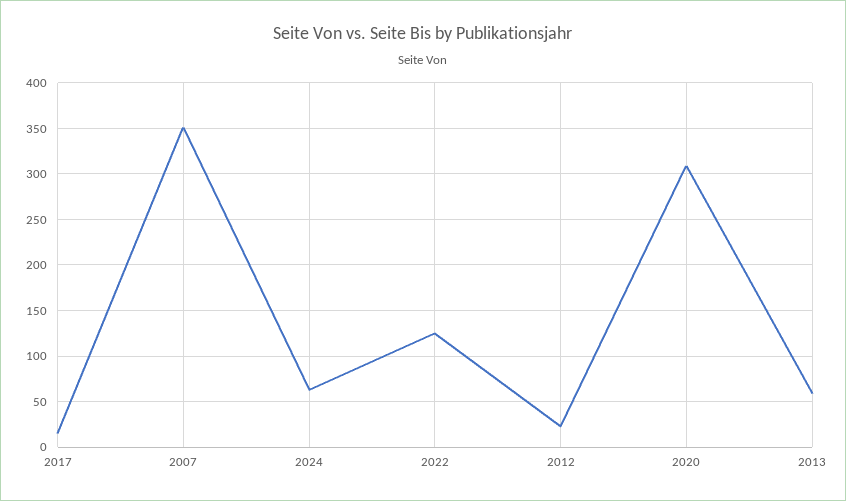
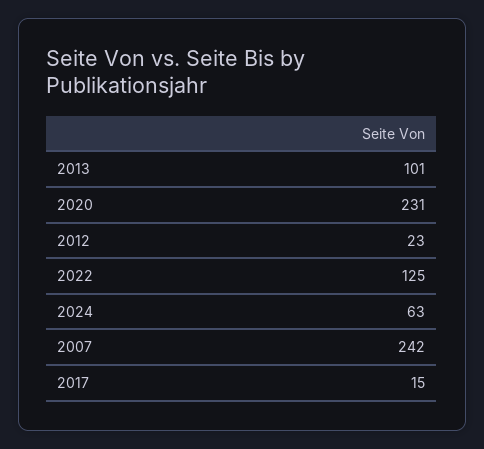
2007: 350 -> 242
2020: 310 -> 231
2013: 60 -> 101

